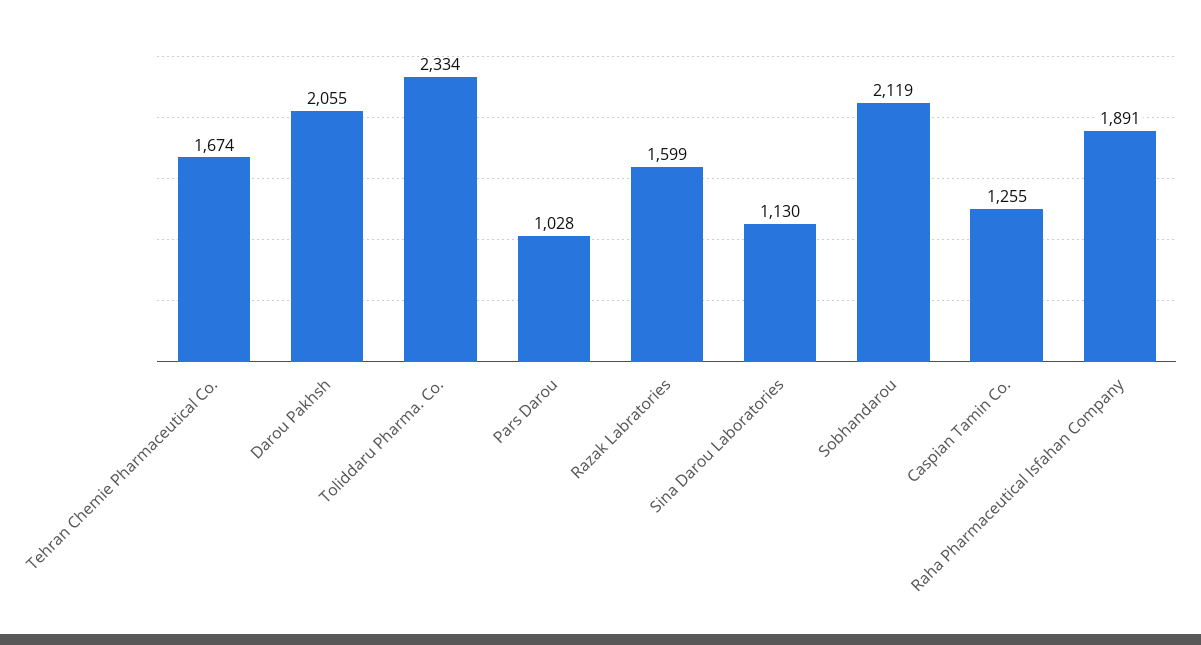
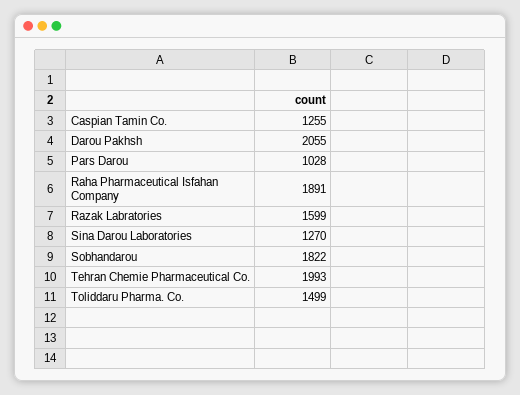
Tehran Chemie Pharmaceutical Co.: 1674 -> 1993
Toliddaru Pharma. Co.: 2334 -> 1499
Sina Darou Laboratories: 1130 -> 1270
Sobhandarou: 2119 -> 1822

